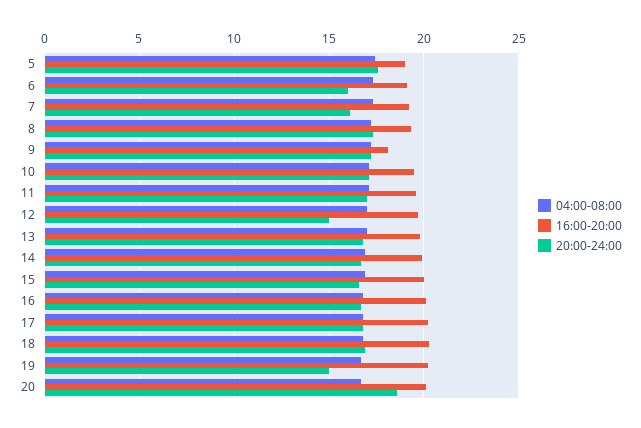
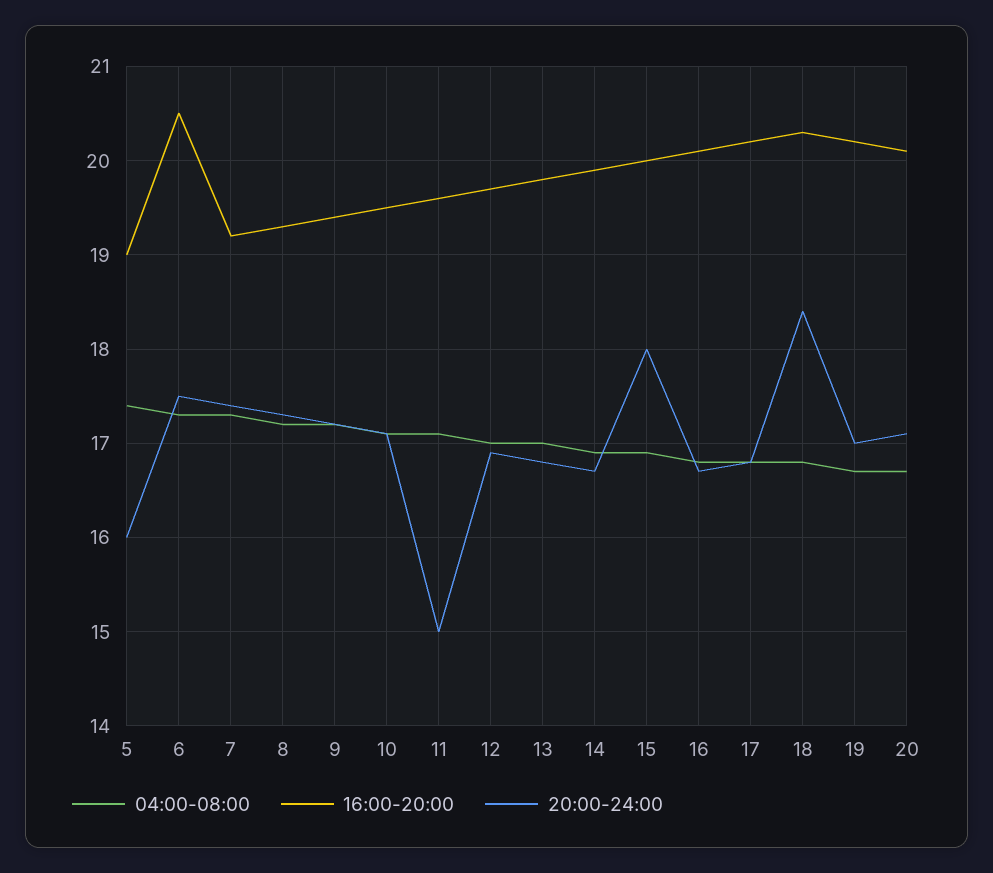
20:00-24:00, 5: 17.5 -> 16
16:00-20:00, 6: 19 -> 20.5
20:00-24:00, 6: 16 -> 17.5
20:00-24:00, 7: 16 -> 17.4
16:00-20:00, 9: 18 -> 19.4
20:00-24:00, 11: 17 -> 15
20:00-24:00, 12: 15 -> 16.9
20:00-24:00, 15: 16.5 -> 18
20:00-24:00, 18: 17 -> 18.4
20:00-24:00, 19: 15 -> 17
20:00-24:00, 20: 18.5 -> 17.1

